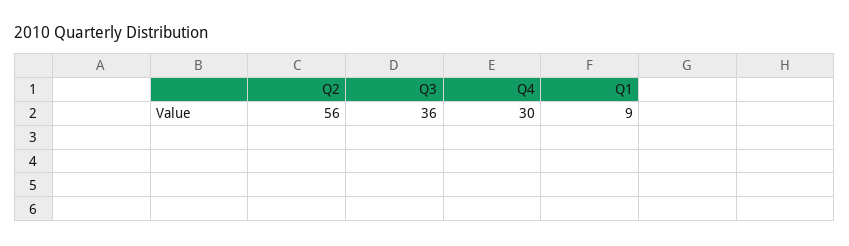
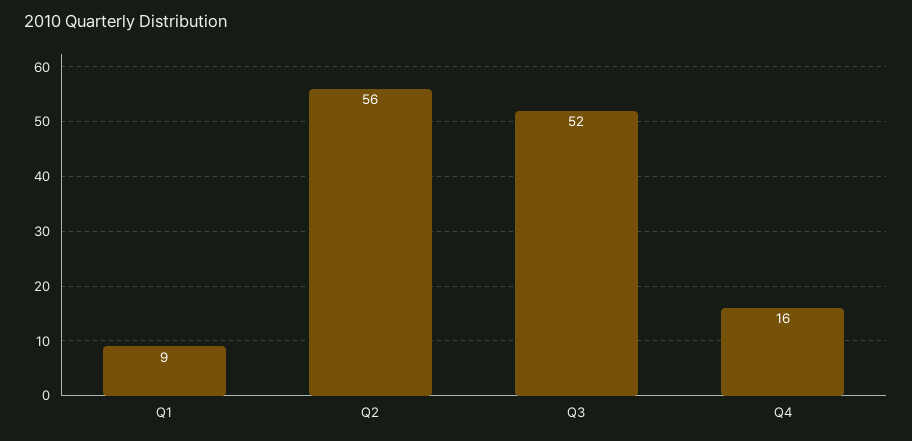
Q3: 36 -> 52
Q4: 30 -> 16

